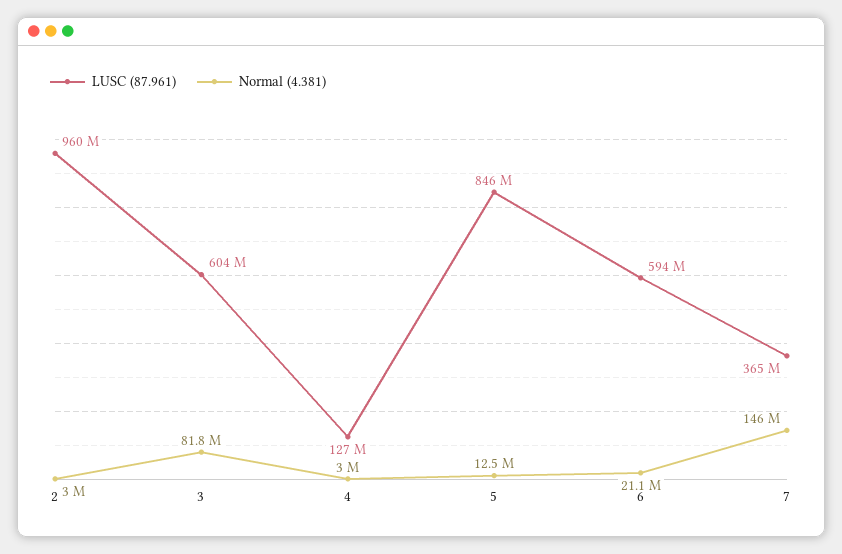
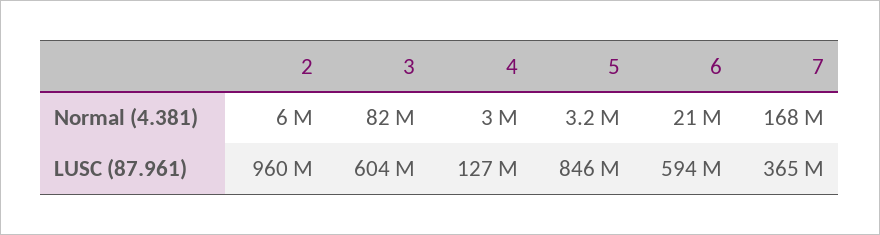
Normal (4.381), 2: 3000000 -> 6000000
Normal (4.381), 5: 12500000 -> 3200000
Normal (4.381), 7: 146000000 -> 168000000

